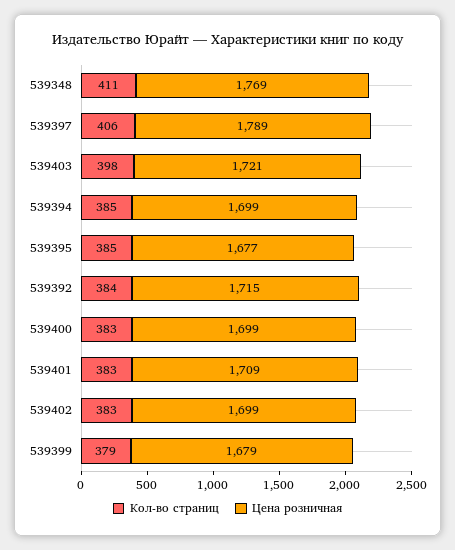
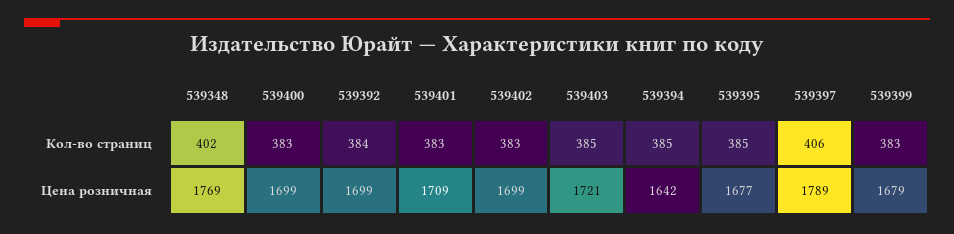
Кол-во страниц, 539348: 411 -> 402
Кол-во страниц, 539403: 398 -> 385
Цена розничная, 539394: 1699 -> 1642
Цена розничная, 539392: 1715 -> 1699
Кол-во страниц, 539399: 379 -> 383

